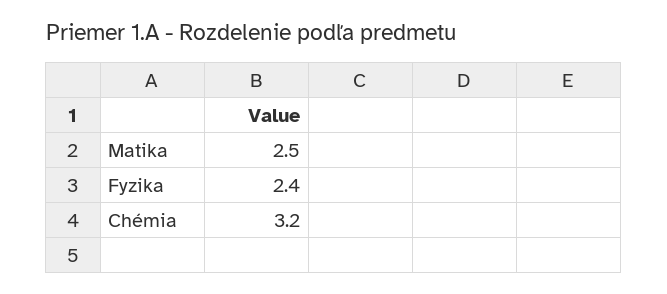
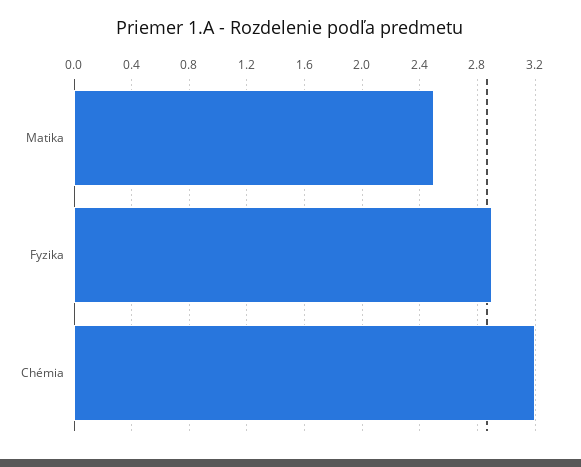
Fyzika: 2.4 -> 2.9

